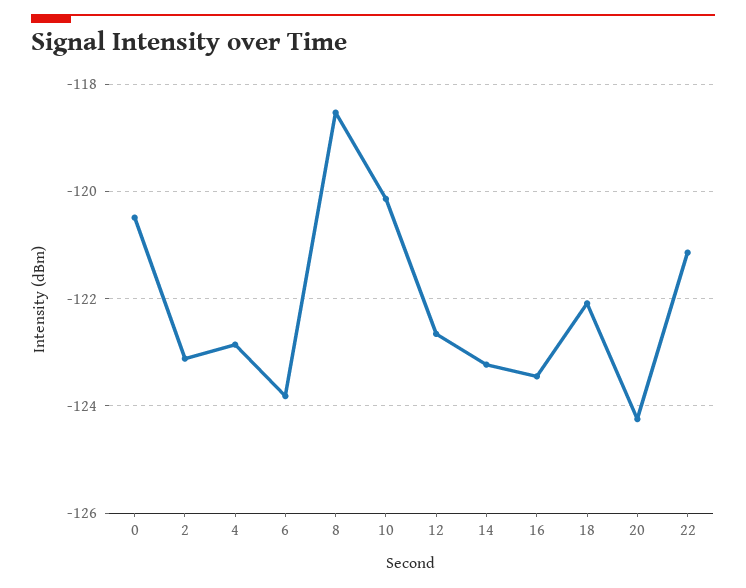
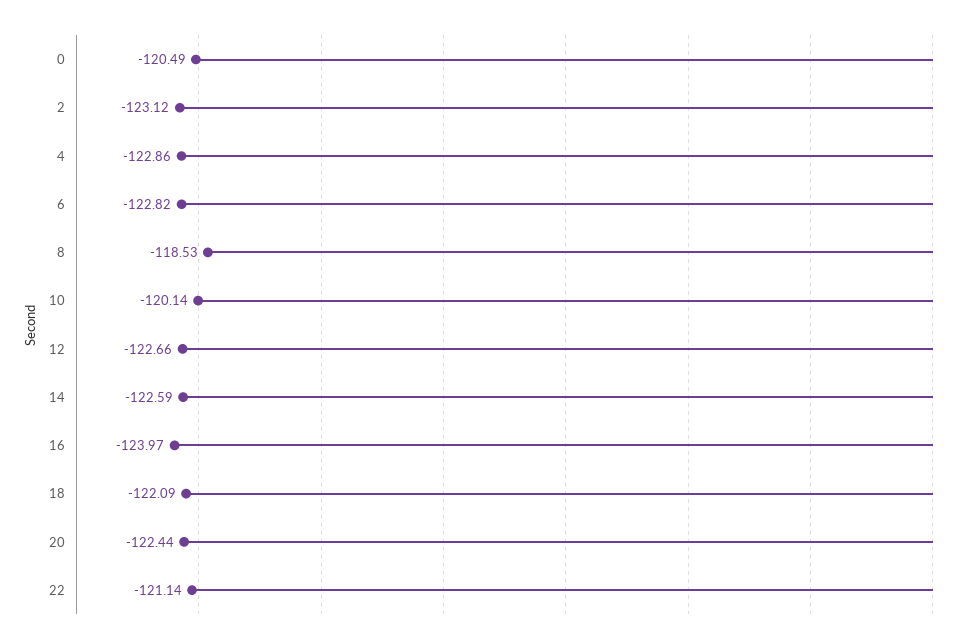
6: -123.8 -> -122.82
14: -123.2 -> -122.59
16: -123.4 -> -123.97
20: -124.2 -> -122.44

